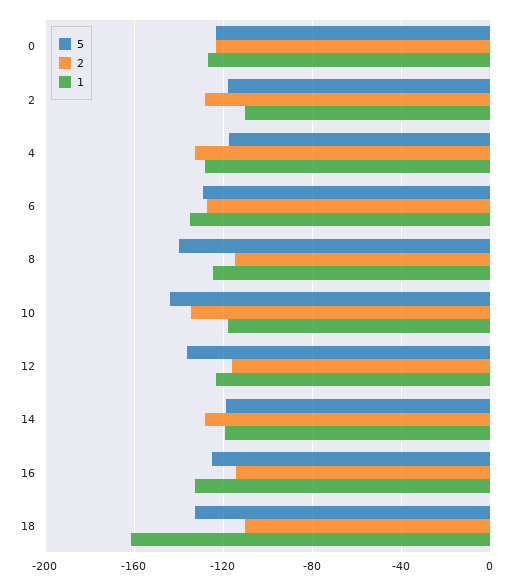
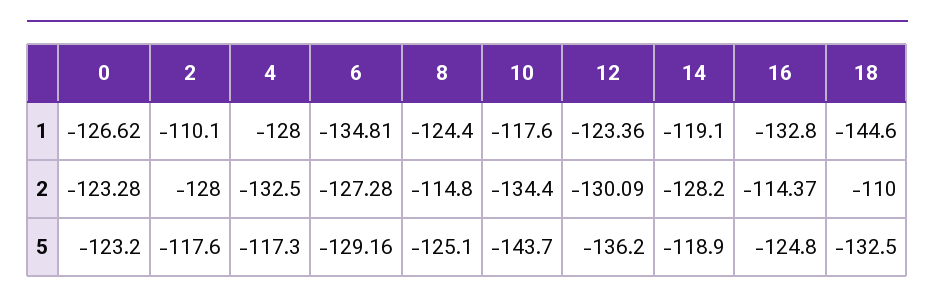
5, 8: -140 -> -125.1
2, 12: -115 -> -130.09
1, 18: -160 -> -144.6

